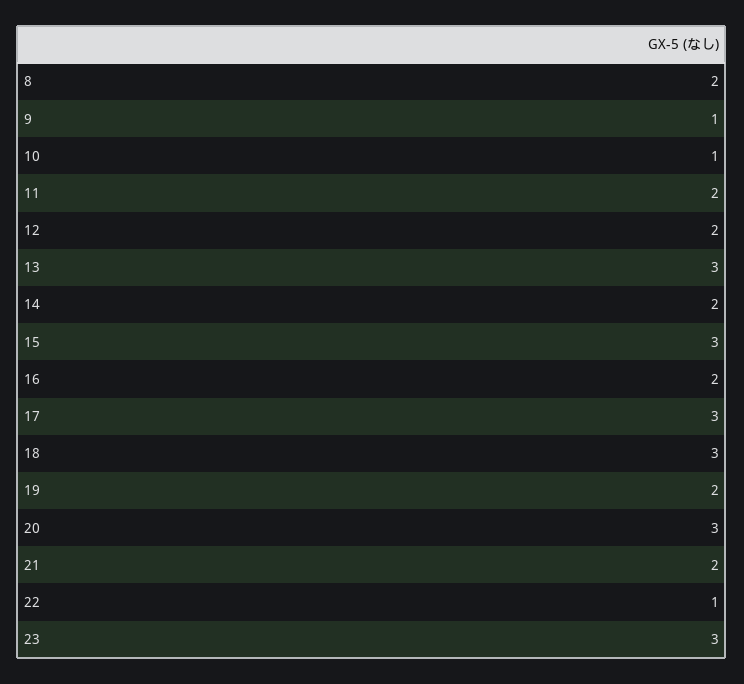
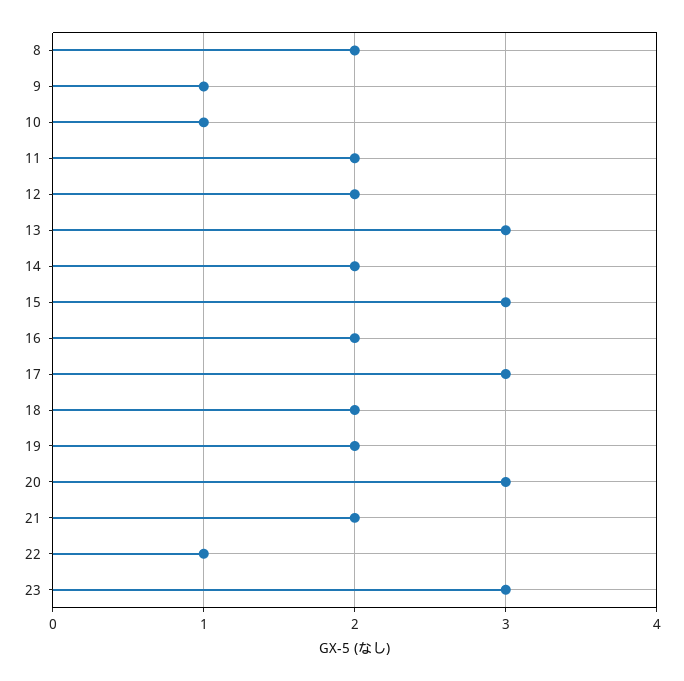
18: 3 -> 2

